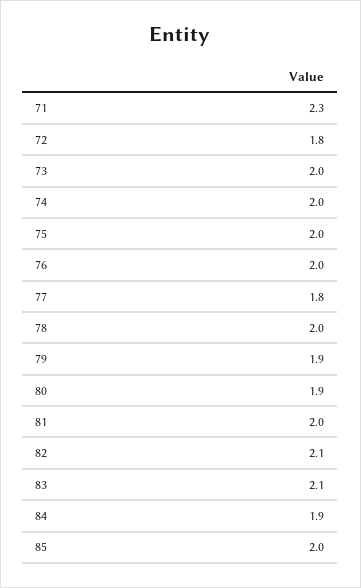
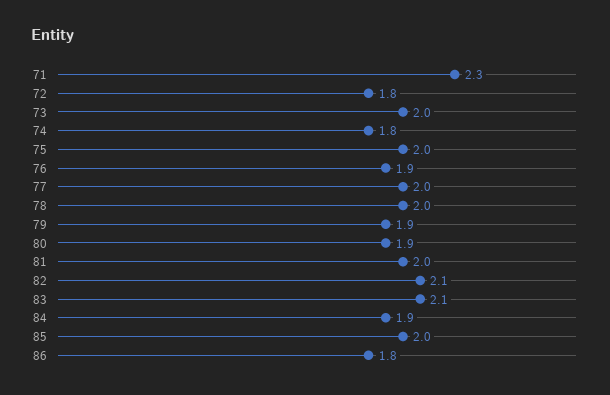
74: 2 -> 1.8
76: 2 -> 1.9
77: 1.8 -> 2
86: none -> 1.8

